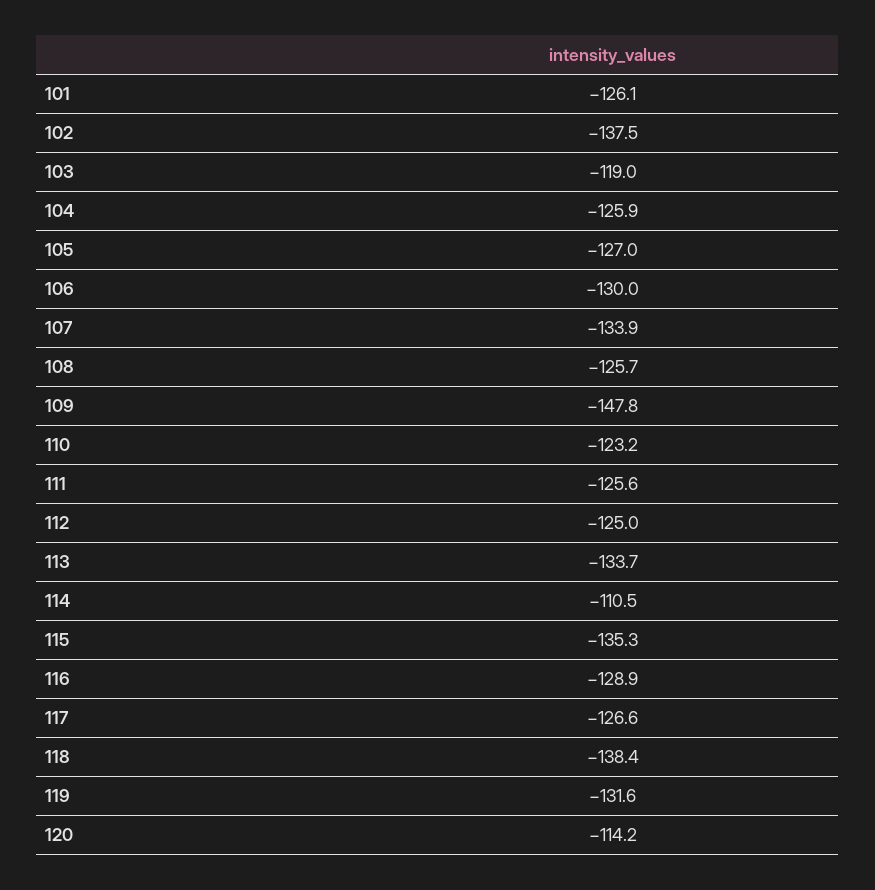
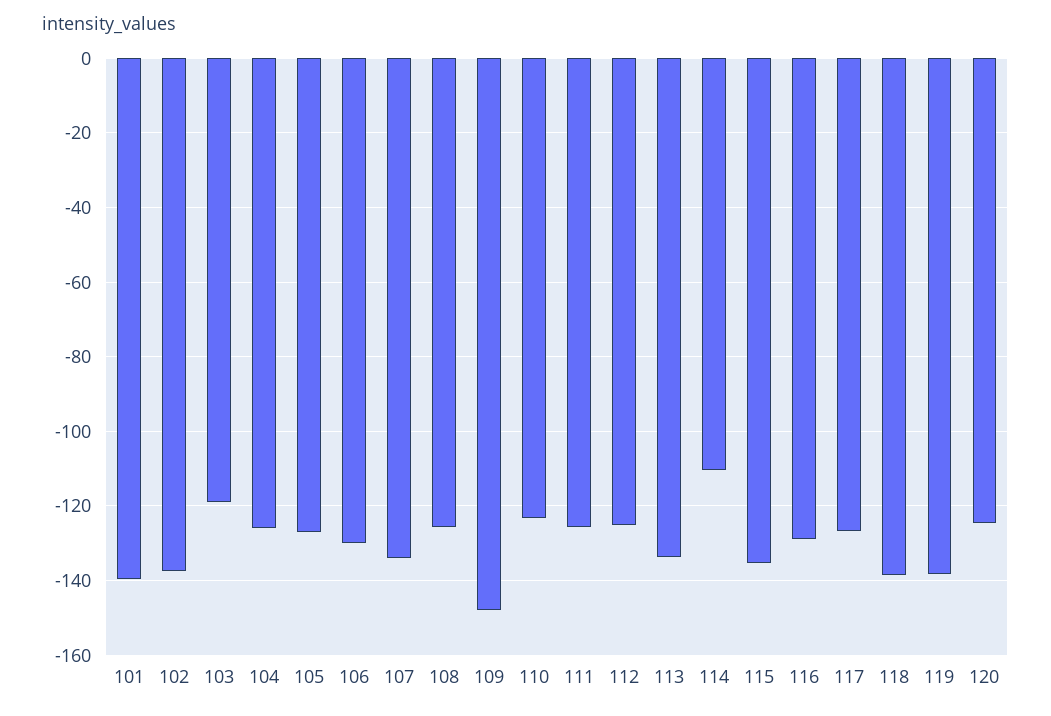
101: -126.1 -> -140
119: -131.6 -> -138
120: -114.2 -> -124

